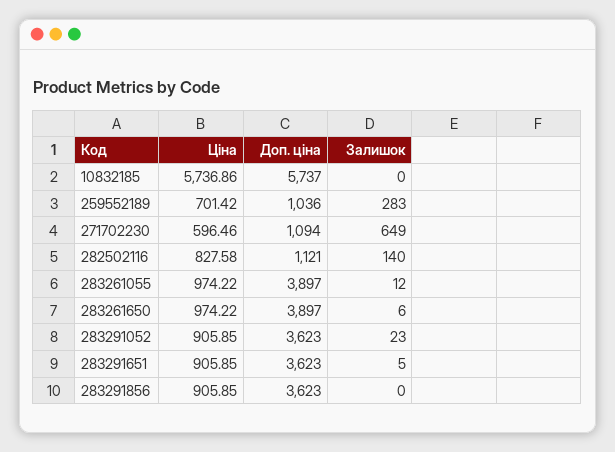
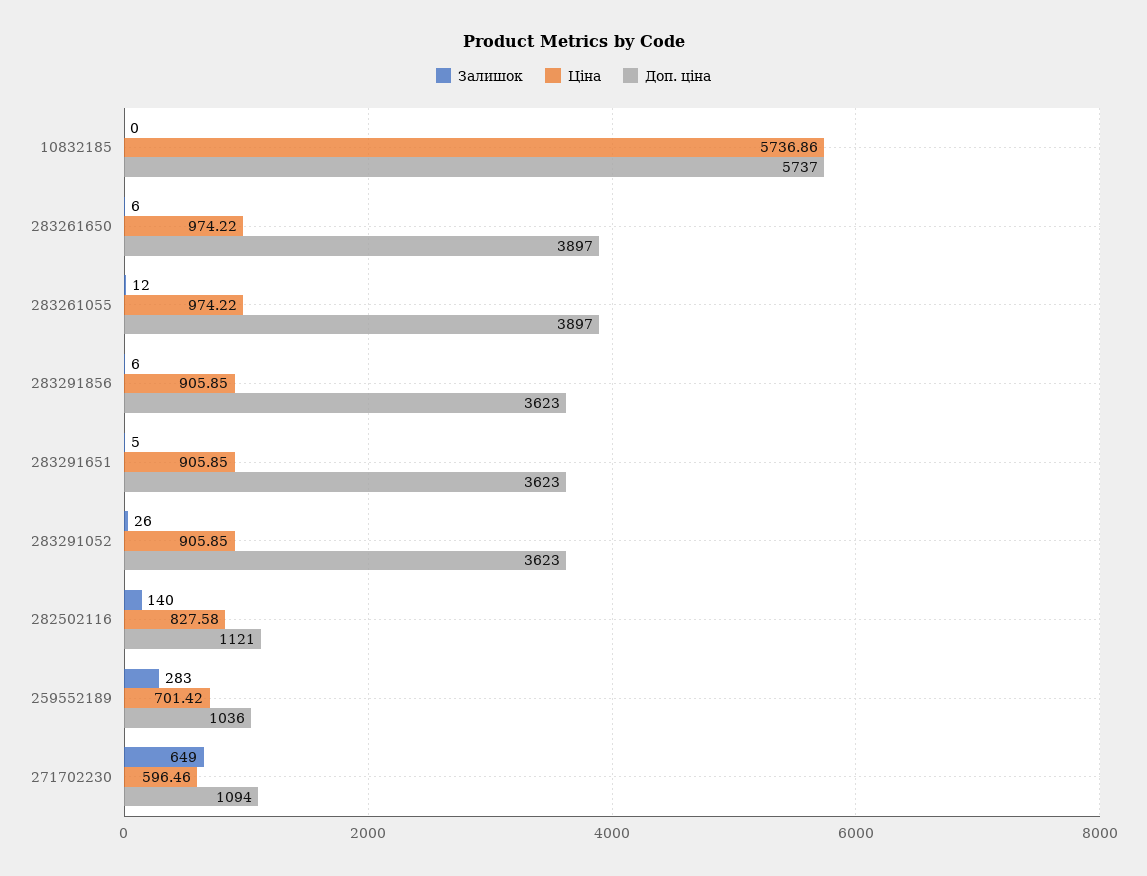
Залишок, 283291052: 23 -> 26
Залишок, 283291856: 0 -> 6

